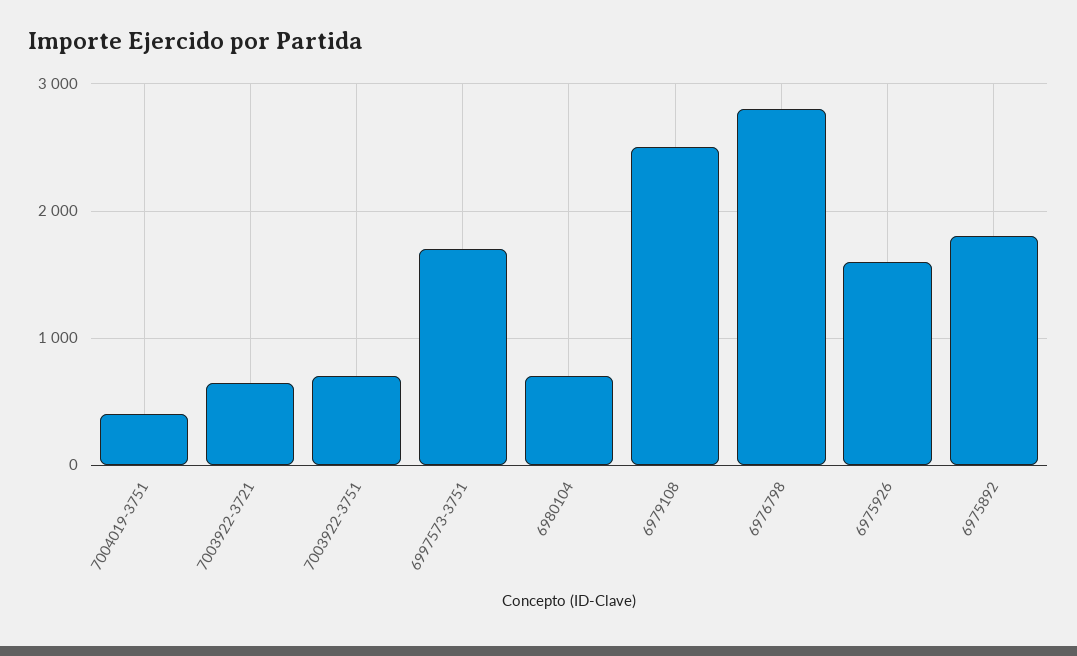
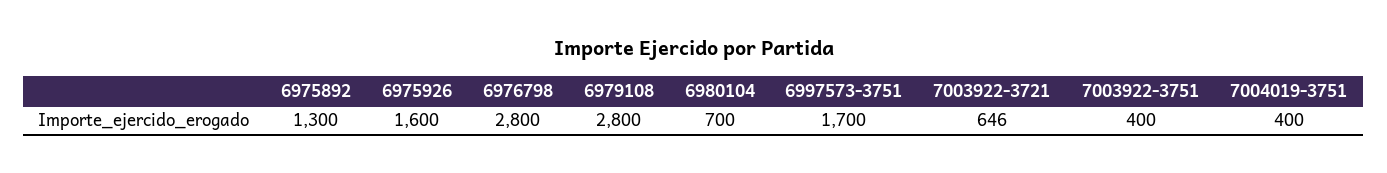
7003922-3751: 700 -> 400
6979108: 2500 -> 2800
6975892: 1800 -> 1300

